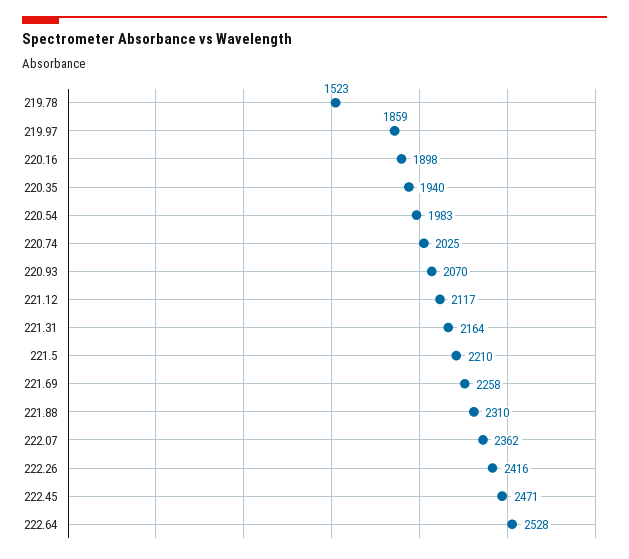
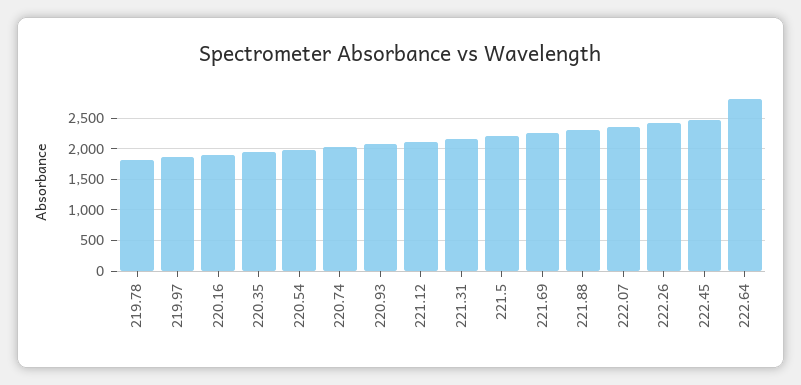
219.78: 1523 -> 1800
222.64: 2528 -> 2800

